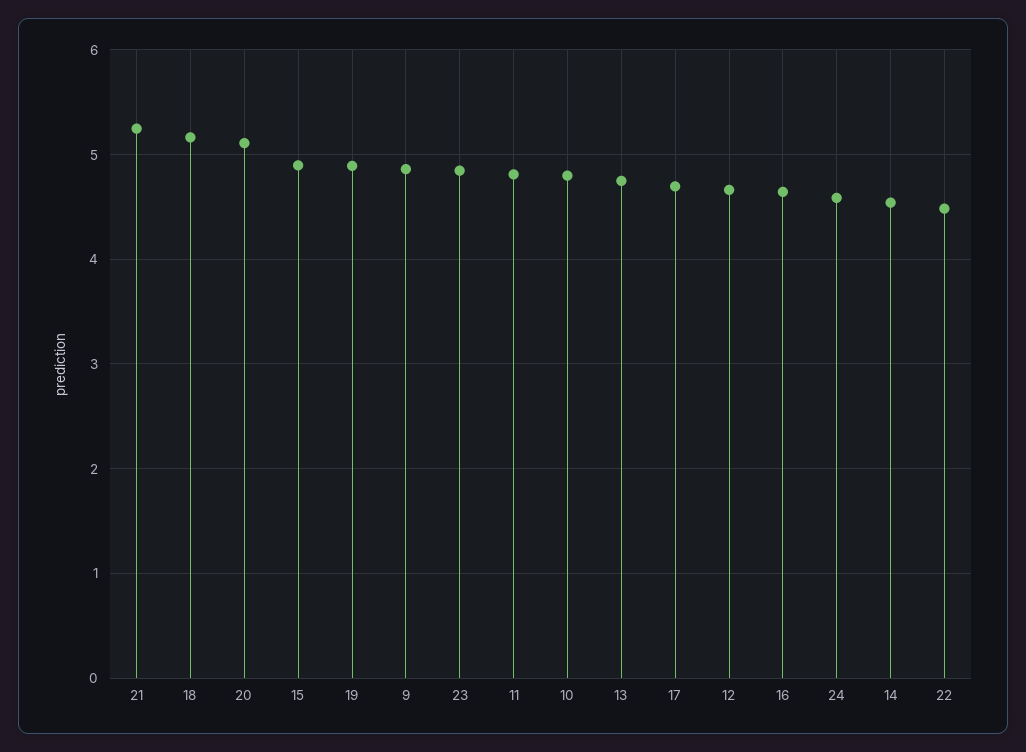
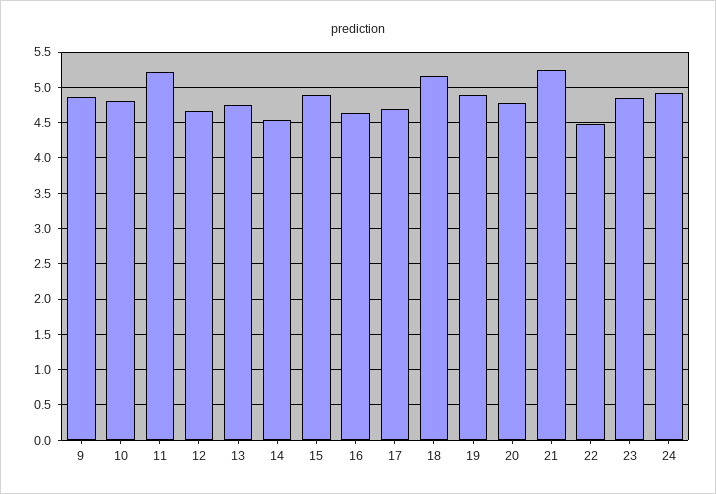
20: 5.1 -> 4.8
11: 4.8 -> 5.2
24: 4.6 -> 4.9

